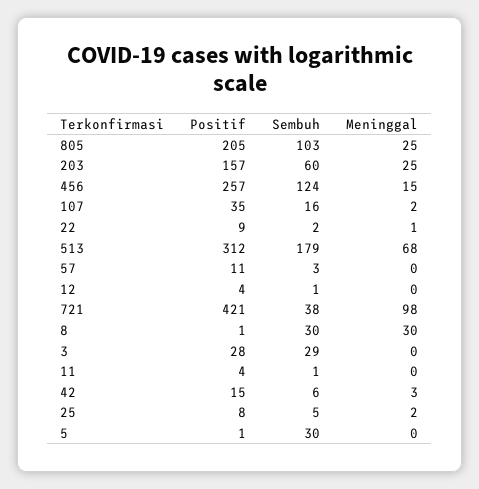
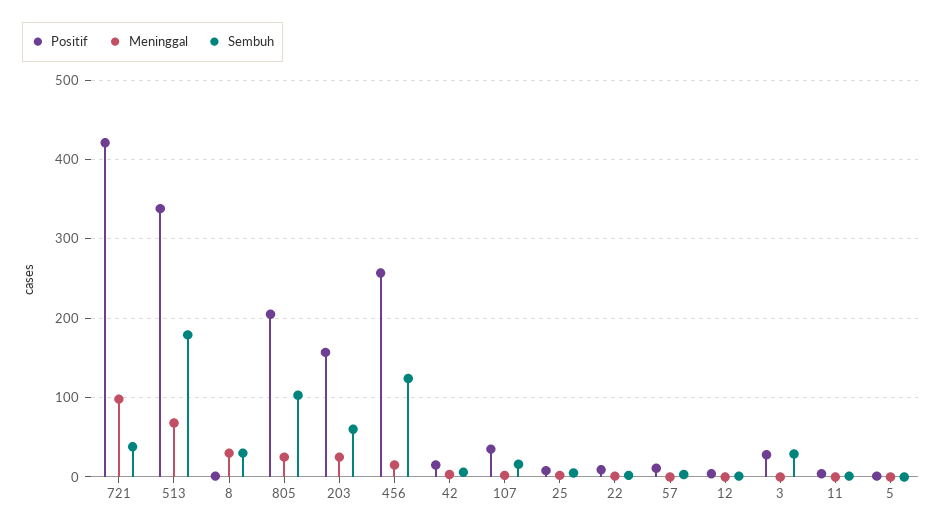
Positif, 513: 312 -> 340
Sembuh, 5: 30 -> 0

